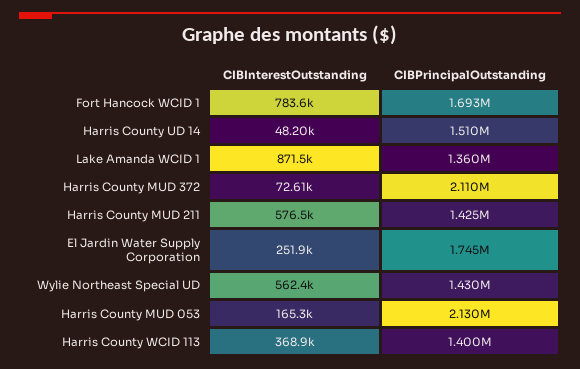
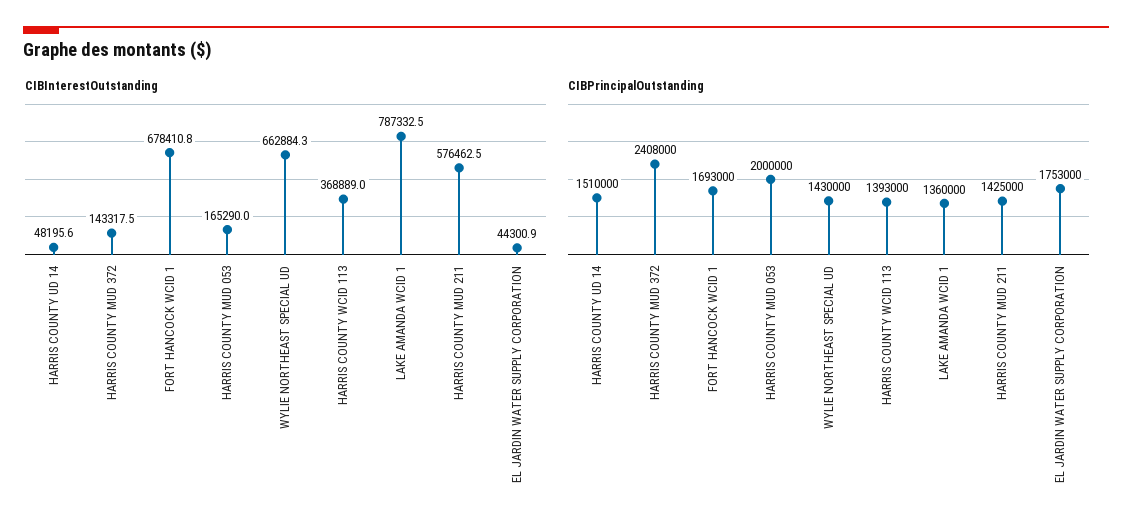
CIBInterestOutstanding, Fort Hancock WCID 1: 783600 -> 678410.8
CIBInterestOutstanding, Lake Amanda WCID 1: 871500 -> 787332.5
CIBInterestOutstanding, Harris County MUD 372: 72610 -> 143317.5
CIBPrincipalOutstanding, Harris County MUD 372: 2110000 -> 2408000
CIBInterestOutstanding, El Jardin Water Supply Corporation: 251900 -> 44300.9
CIBPrincipalOutstanding, El Jardin Water Supply Corporation: 1745000 -> 1753000
CIBInterestOutstanding, Wylie Northeast Special UD: 562400 -> 662884.3
CIBPrincipalOutstanding, Harris County MUD 053: 2130000 -> 2000000
CIBPrincipalOutstanding, Harris County WCID 113: 1400000 -> 1393000

